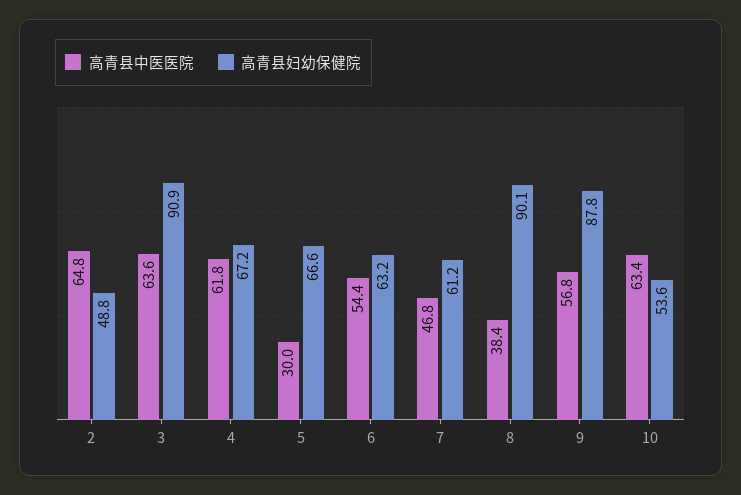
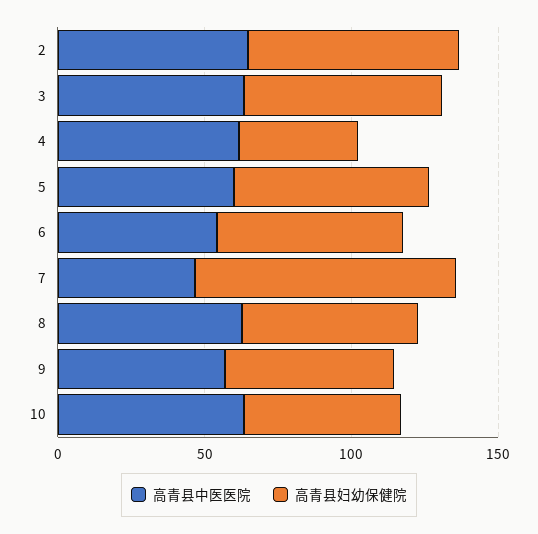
高青县妇幼保健院, 2: 48.8 -> 70
高青县妇幼保健院, 3: 90.9 -> 70
高青县妇幼保健院, 4: 67.2 -> 40
高青县中医医院, 5: 30 -> 60
高青县妇幼保健院, 7: 61.2 -> 90
高青县中医医院, 8: 38.4 -> 60
高青县妇幼保健院, 8: 90.1 -> 60
高青县妇幼保健院, 9: 87.8 -> 60

